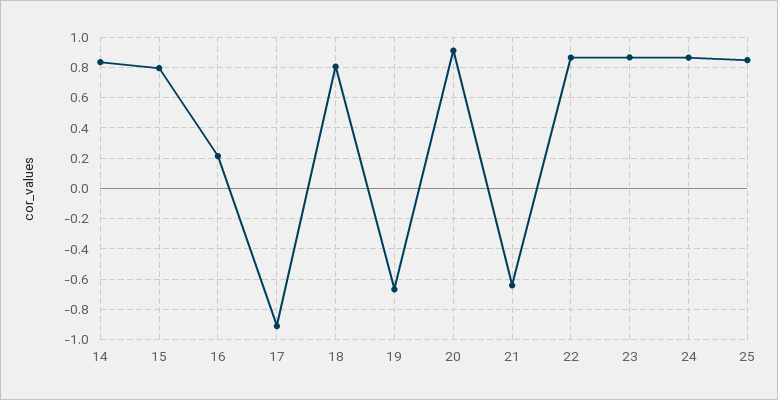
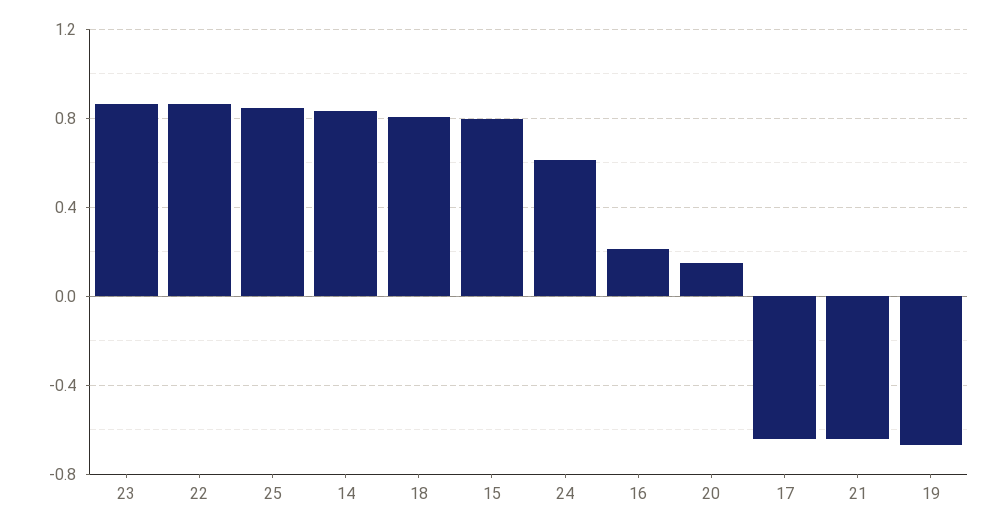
17: -0.9 -> -0.65
20: 0.9 -> 0.15
24: 0.85 -> 0.6

